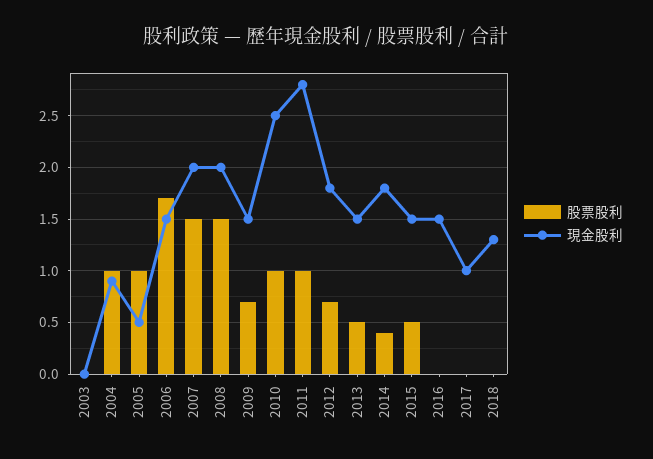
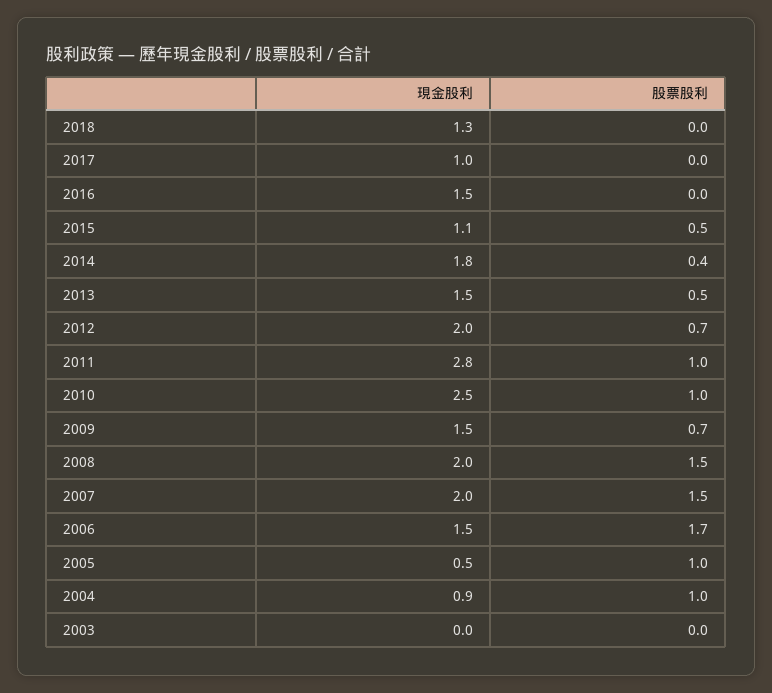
現金股利, 2012: 1.8 -> 2
現金股利, 2015: 1.5 -> 1.1

